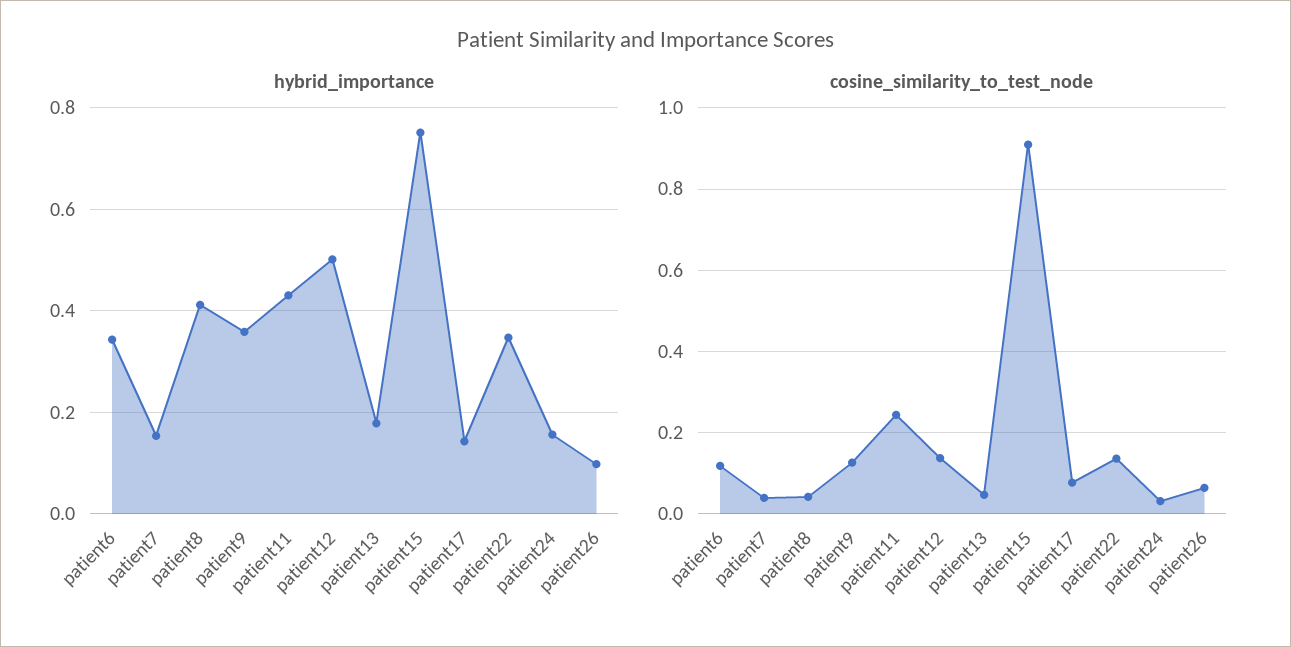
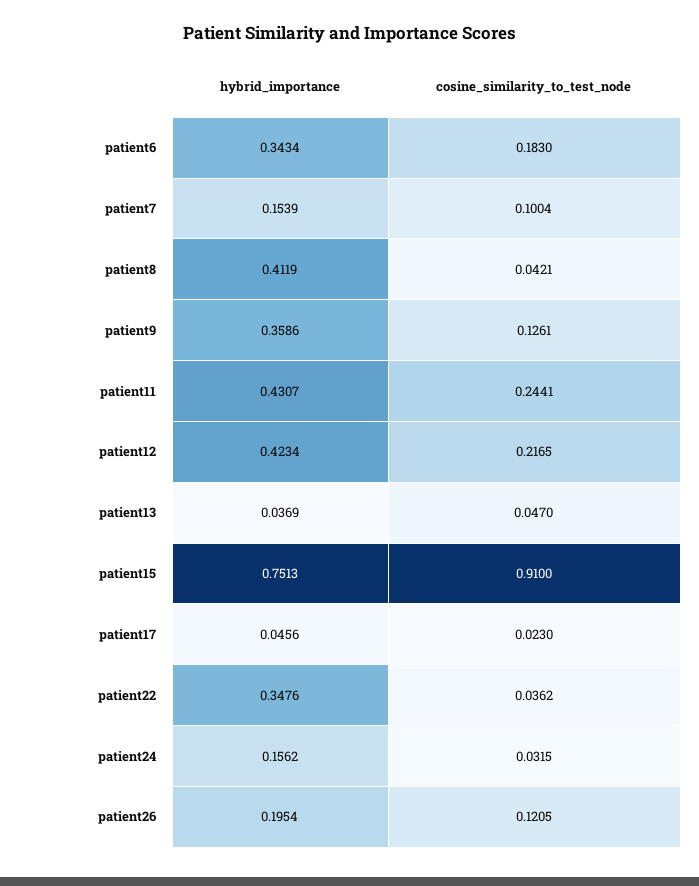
hybrid_importance, patient12: 0.5 -> 0.4234
hybrid_importance, patient13: 0.18 -> 0.0369
hybrid_importance, patient17: 0.14 -> 0.0456
hybrid_importance, patient26: 0.1 -> 0.1954
cosine_similarity_to_test_node, patient6: 0.12 -> 0.183
cosine_similarity_to_test_node, patient7: 0.04 -> 0.1004
cosine_similarity_to_test_node, patient12: 0.14 -> 0.2165
cosine_similarity_to_test_node, patient17: 0.08 -> 0.023
cosine_similarity_to_test_node, patient22: 0.14 -> 0.0362
cosine_similarity_to_test_node, patient26: 0.06 -> 0.1205

